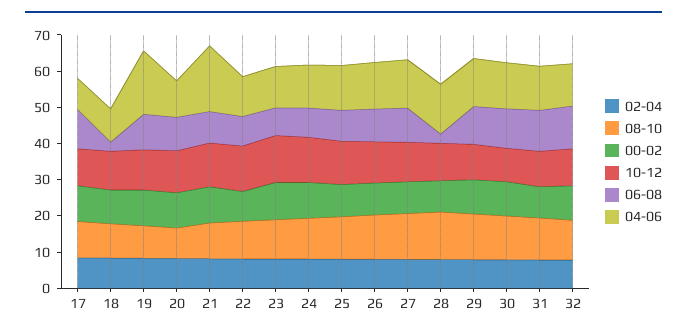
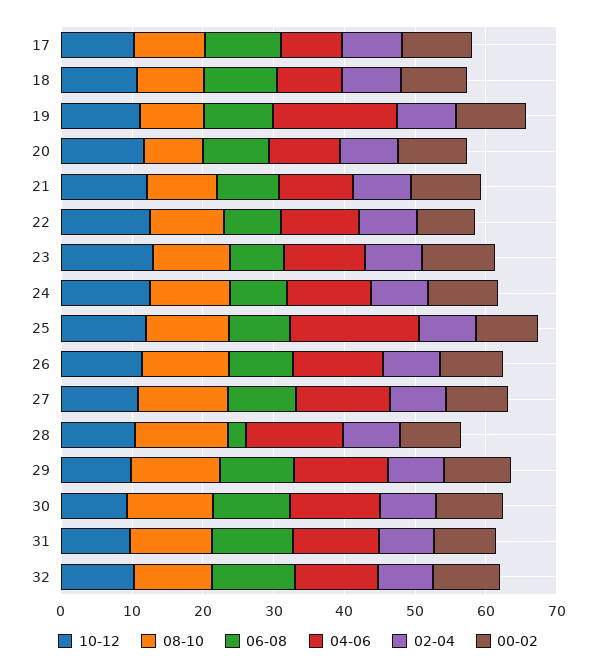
06-08, 18: 2.5 -> 10
04-06, 21: 17.5 -> 10
04-06, 25: 12.5 -> 18

